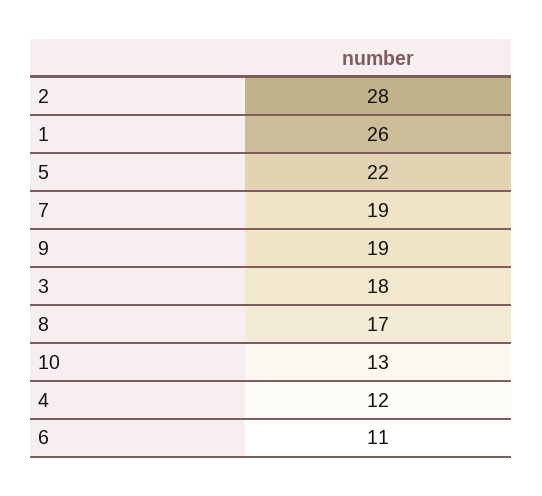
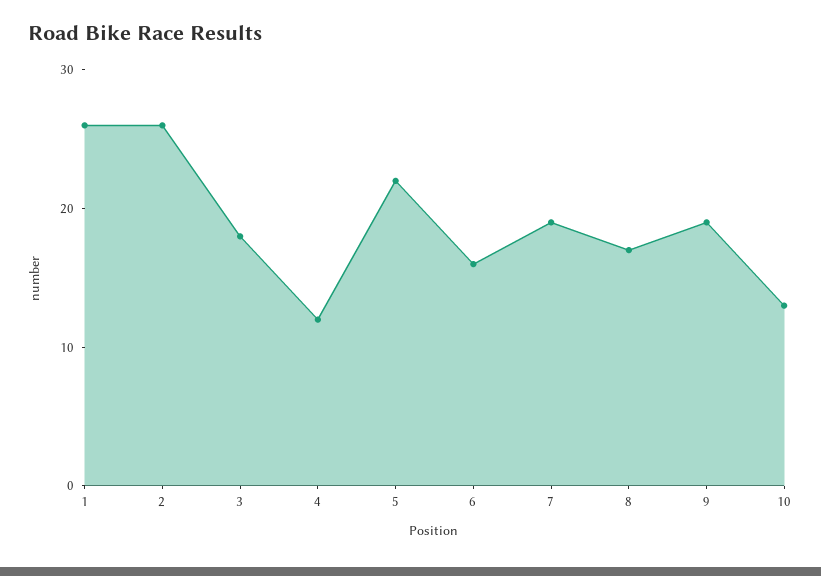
2: 28 -> 26
6: 11 -> 16

